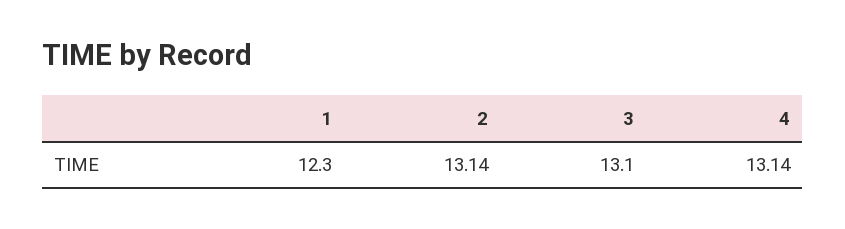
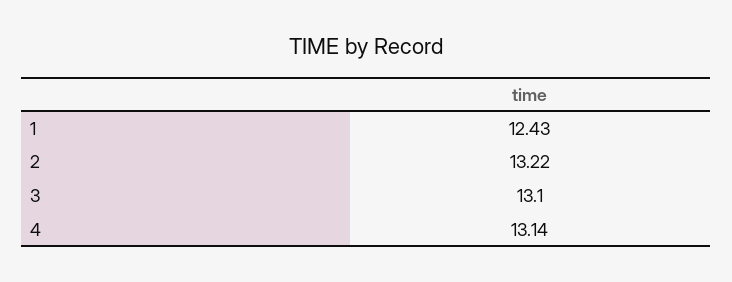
1: 12.3 -> 12.43
2: 13.14 -> 13.22

